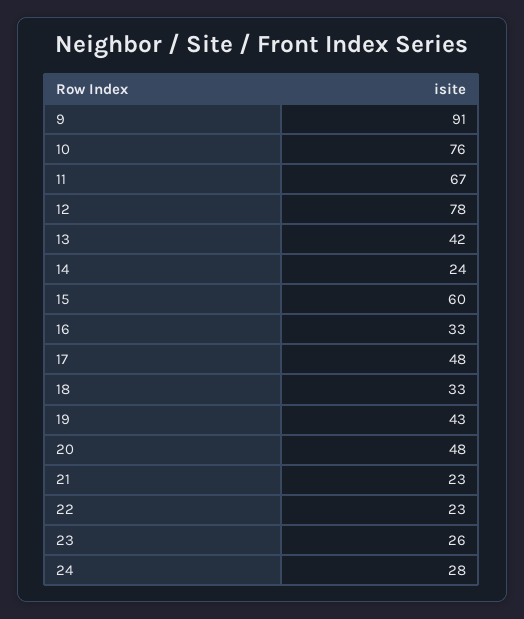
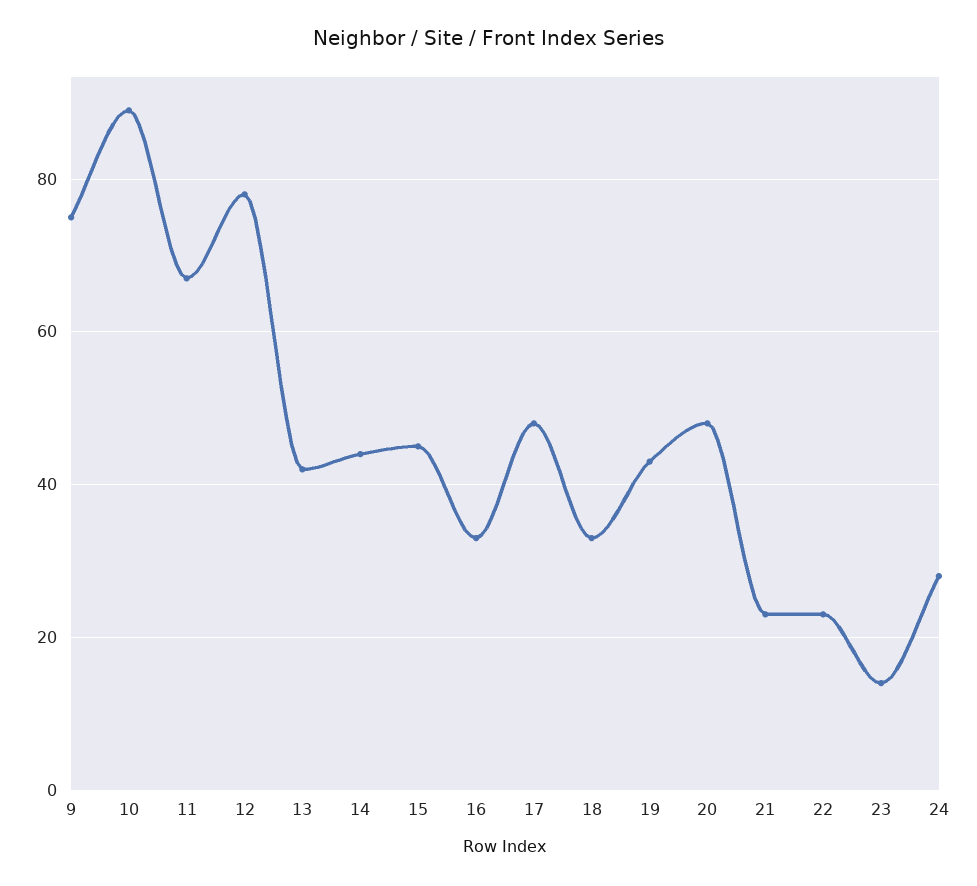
9: 91 -> 75
10: 76 -> 90
14: 24 -> 45
15: 60 -> 45
23: 26 -> 15

